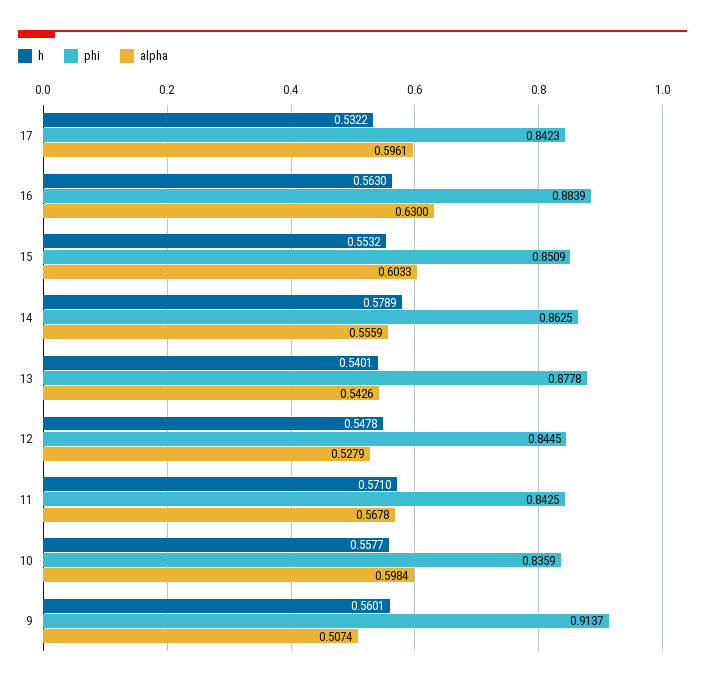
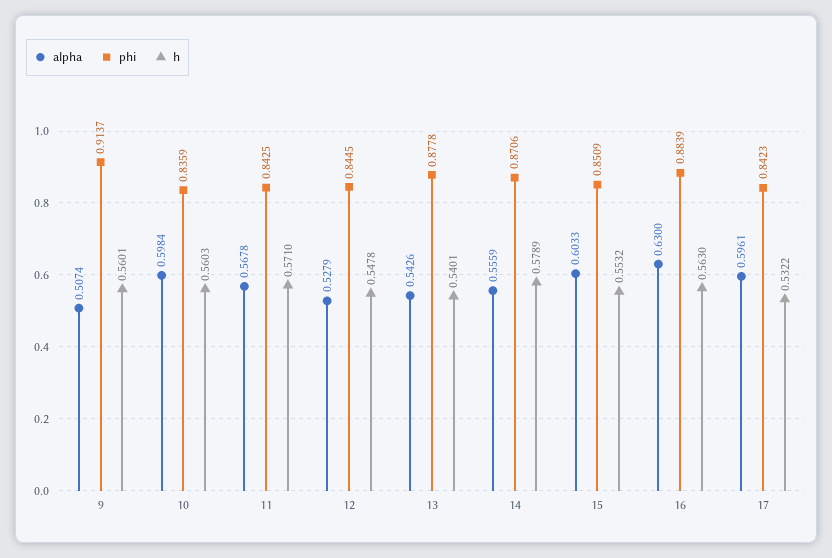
phi, 14: 0.8625 -> 0.8706
h, 10: 0.5577 -> 0.5603

